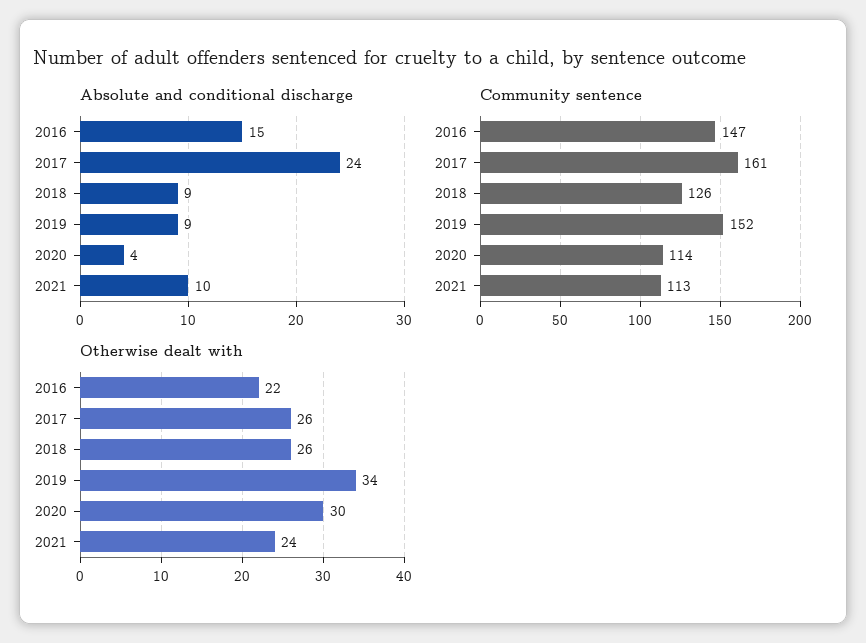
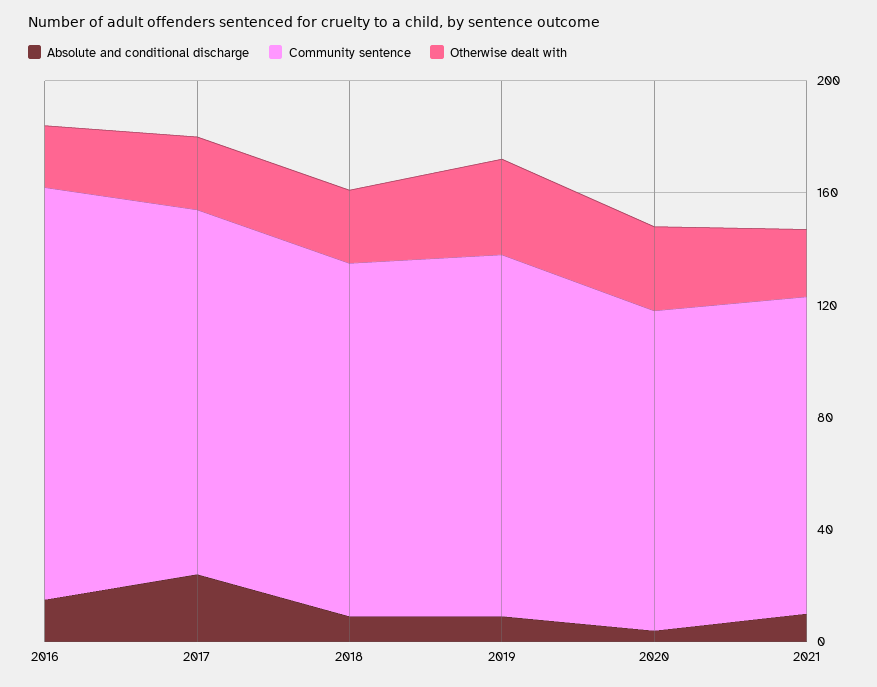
Community sentence, 2017: 161 -> 130
Community sentence, 2019: 152 -> 130

